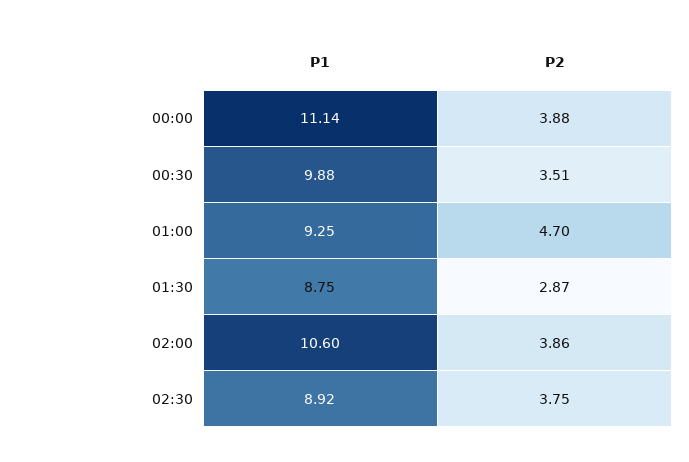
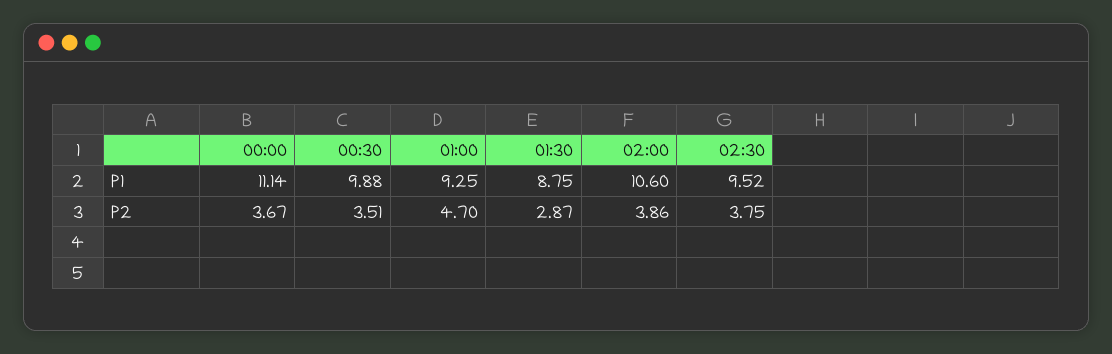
P2, 00:00: 3.88 -> 3.67
P1, 02:30: 8.92 -> 9.52

